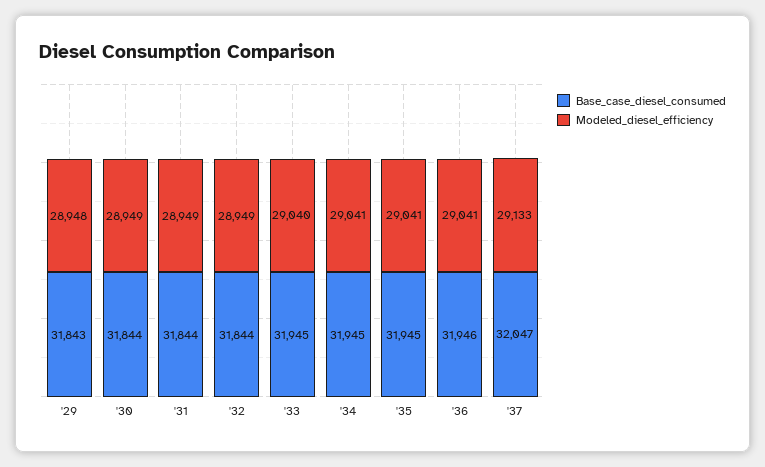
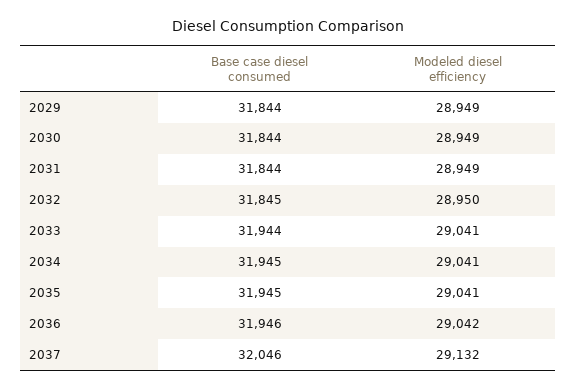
Base_case_diesel_consumed, '29: 31843 -> 31844
Modeled_diesel_efficiency, '29: 28948 -> 28949
Base_case_diesel_consumed, '32: 31844 -> 31845
Modeled_diesel_efficiency, '32: 28949 -> 28950
Base_case_diesel_consumed, '33: 31945 -> 31944
Modeled_diesel_efficiency, '33: 29040 -> 29041
Modeled_diesel_efficiency, '36: 29041 -> 29042
Base_case_diesel_consumed, '37: 32047 -> 32046
Modeled_diesel_efficiency, '37: 29133 -> 29132

